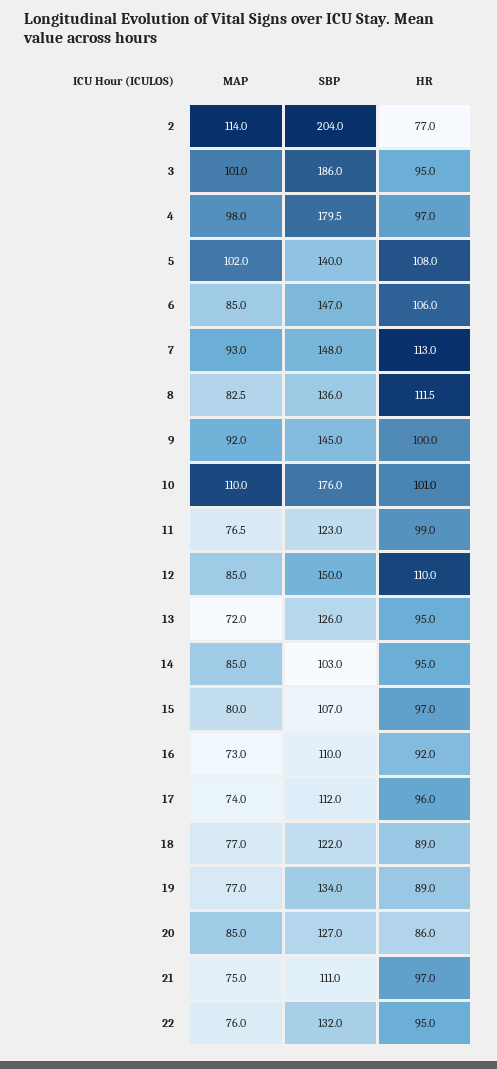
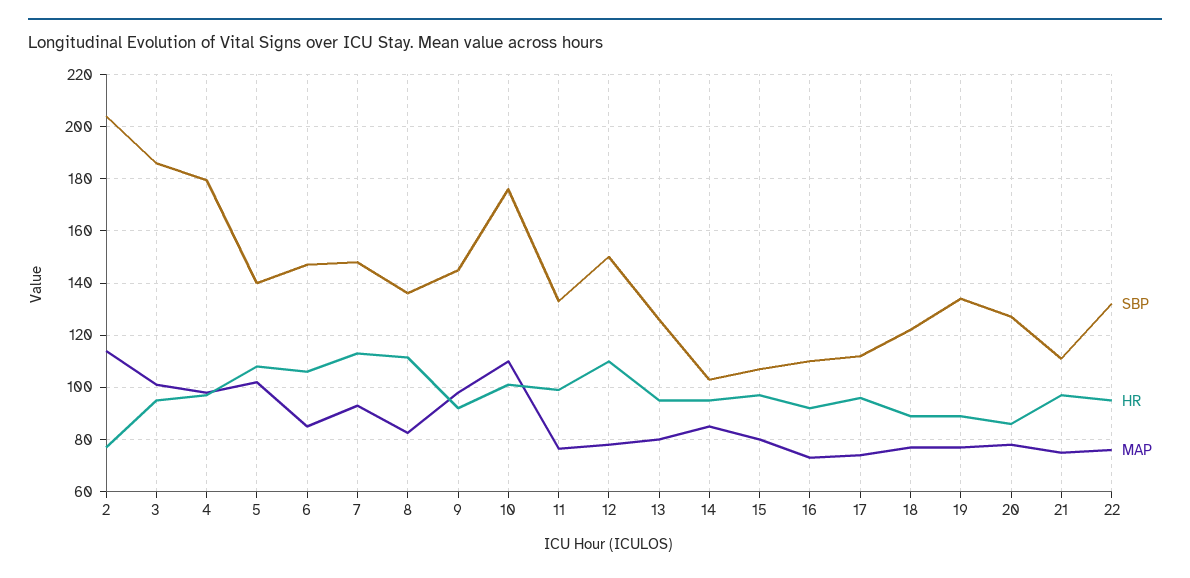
MAP, 9: 92 -> 97.5
HR, 9: 100 -> 92.5
SBP, 11: 123 -> 132.5
MAP, 12: 85 -> 77.5
MAP, 13: 72 -> 80
MAP, 20: 85 -> 77.5

